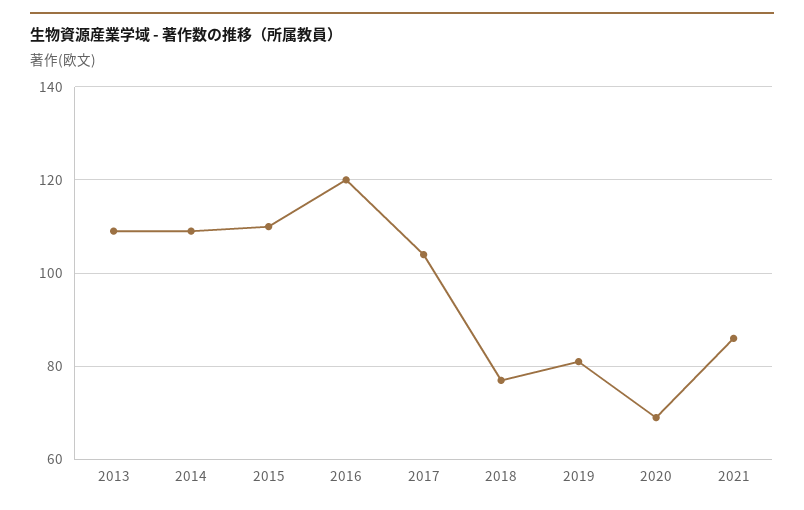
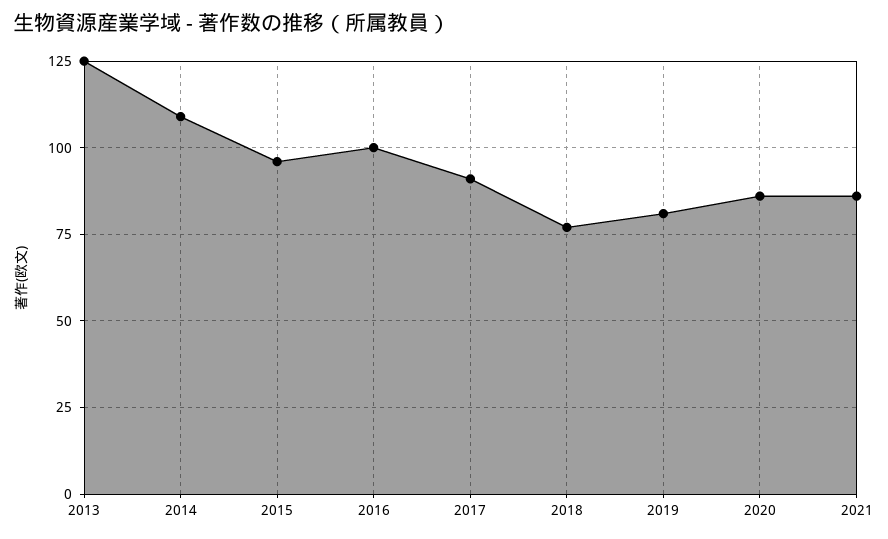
2013: 110 -> 125
2015: 110 -> 95
2016: 120 -> 100
2017: 105 -> 90
2020: 70 -> 85

